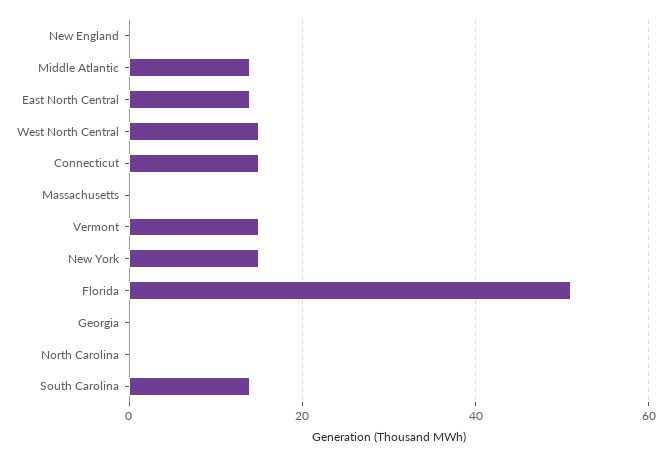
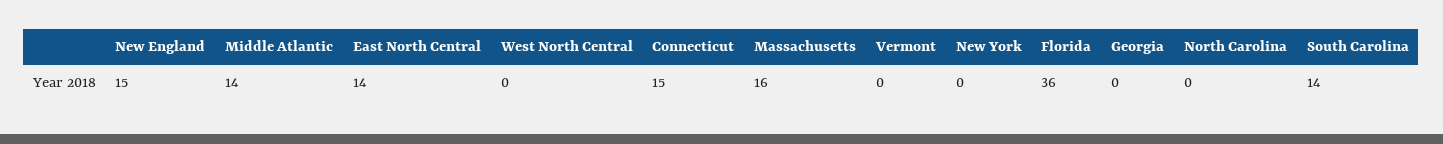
New England: 0 -> 15
West North Central: 15 -> 0
Massachusetts: 0 -> 16
Vermont: 15 -> 0
New York: 15 -> 0
Florida: 50 -> 36

